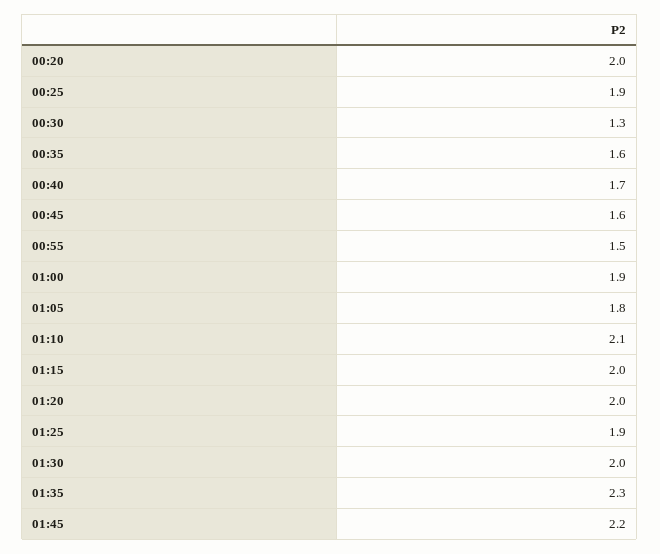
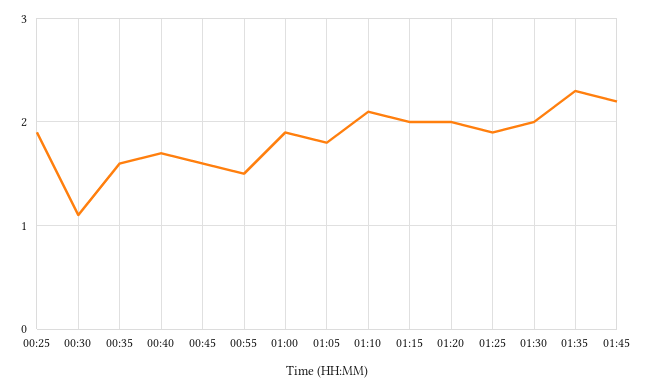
00:20: 2 -> none
00:30: 1.3 -> 1.1

